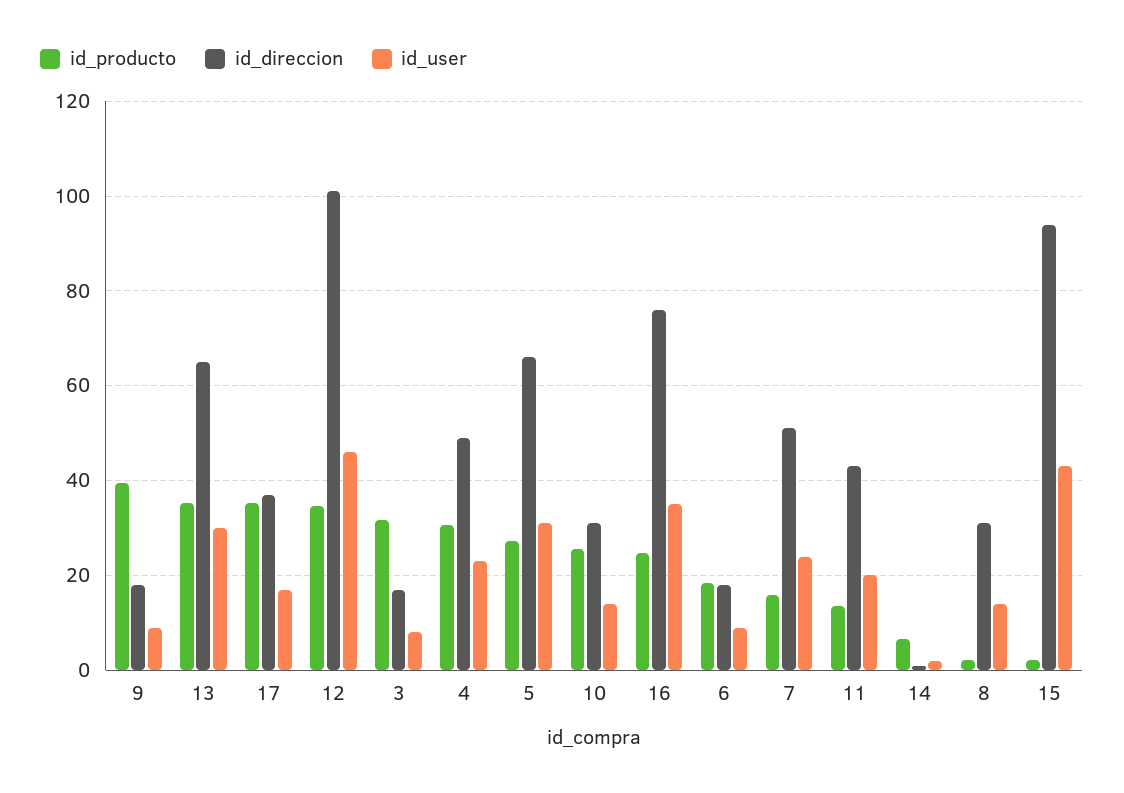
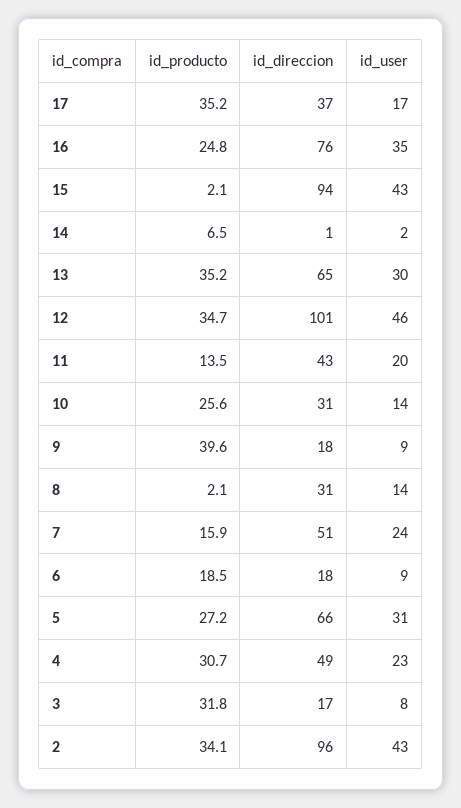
id_producto, 2: none -> 34.1
id_direccion, 2: none -> 96
id_user, 2: none -> 43

